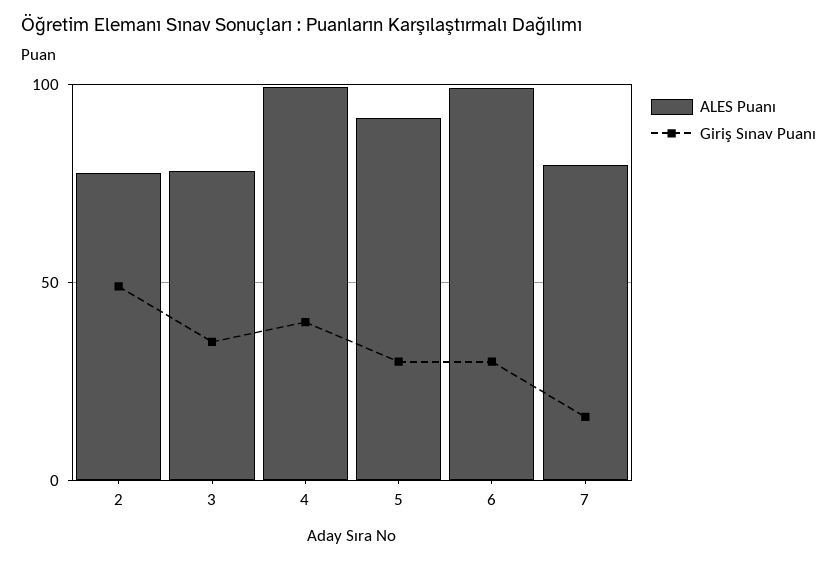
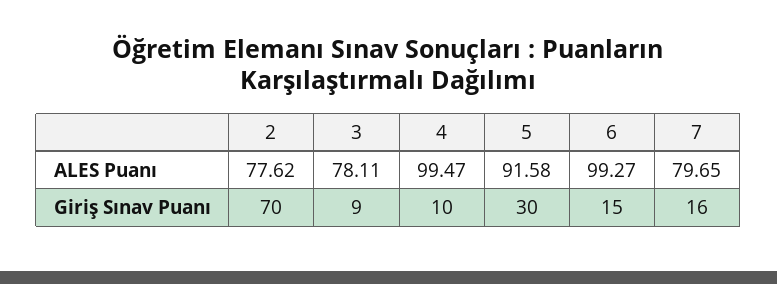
Giriş Sınav Puanı, 2: 50 -> 70
Giriş Sınav Puanı, 3: 35 -> 9
Giriş Sınav Puanı, 4: 40 -> 10
Giriş Sınav Puanı, 6: 30 -> 15

